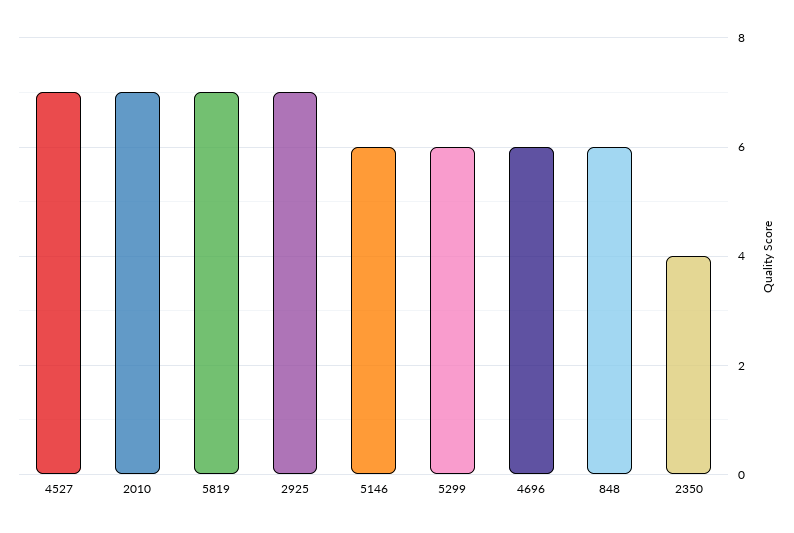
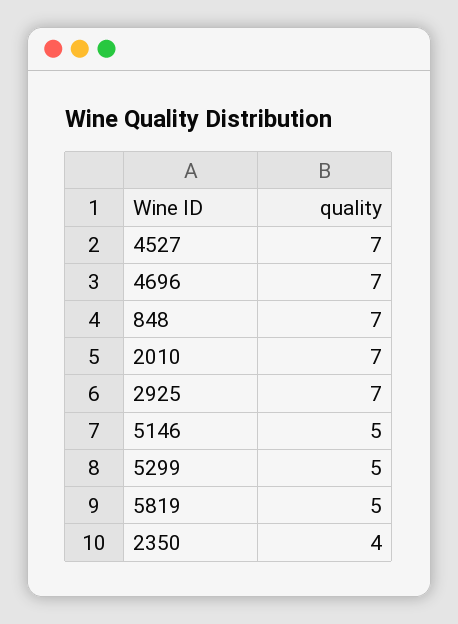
5819: 7 -> 5
5146: 6 -> 5
5299: 6 -> 5
4696: 6 -> 7
848: 6 -> 7

